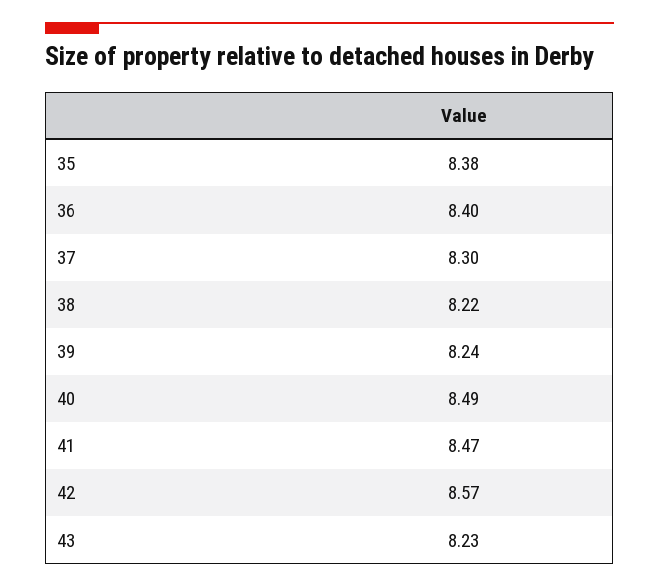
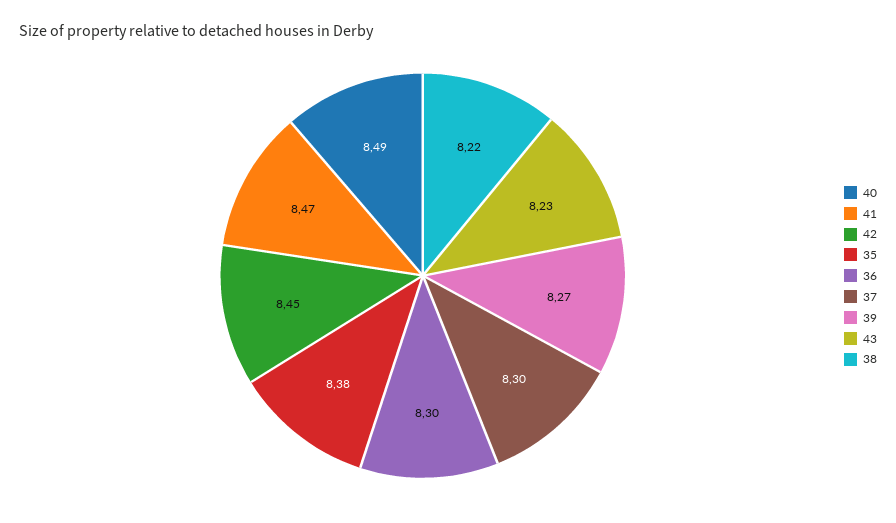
36: 8.4 -> 8.3
39: 8.24 -> 8.27
42: 8.57 -> 8.45

